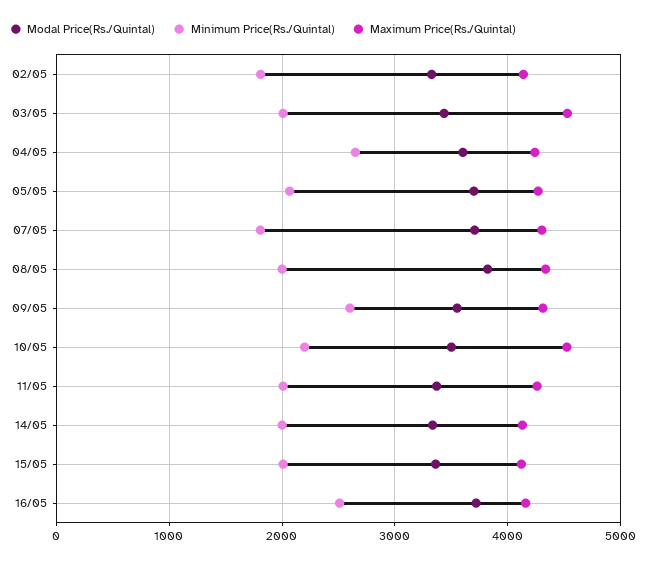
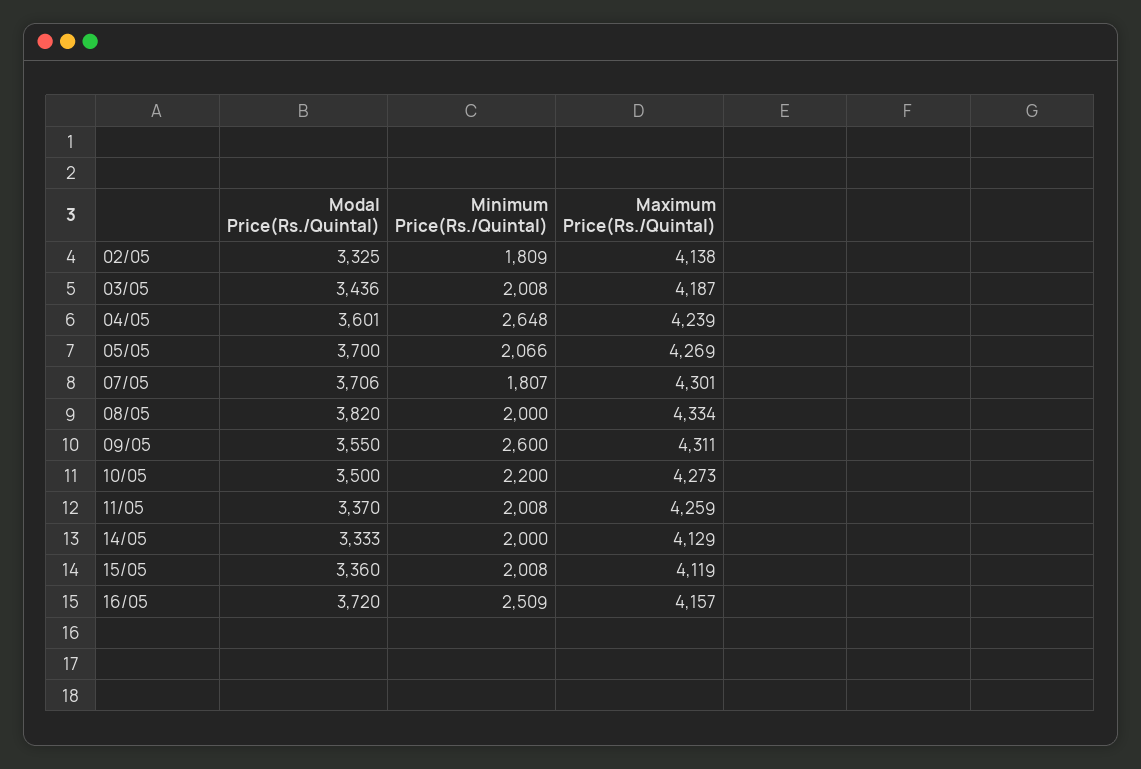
Maximum Price(Rs./Quintal), 03/05: 4500 -> 4187
Maximum Price(Rs./Quintal), 10/05: 4500 -> 4273

